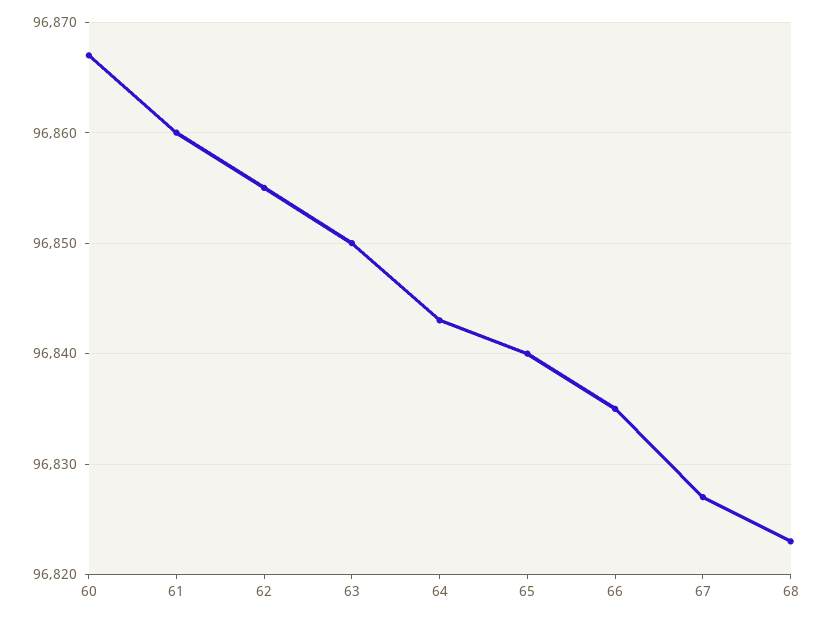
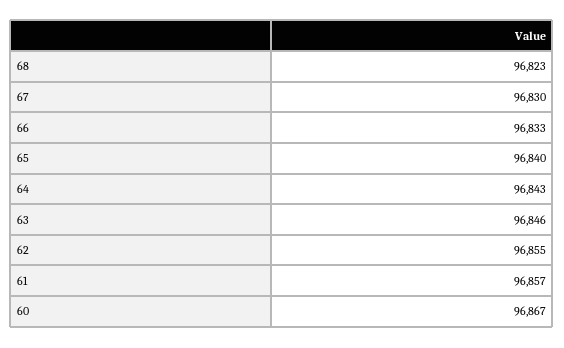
61: 96860 -> 96857
63: 96850 -> 96846
66: 96835 -> 96833
67: 96827 -> 96830

